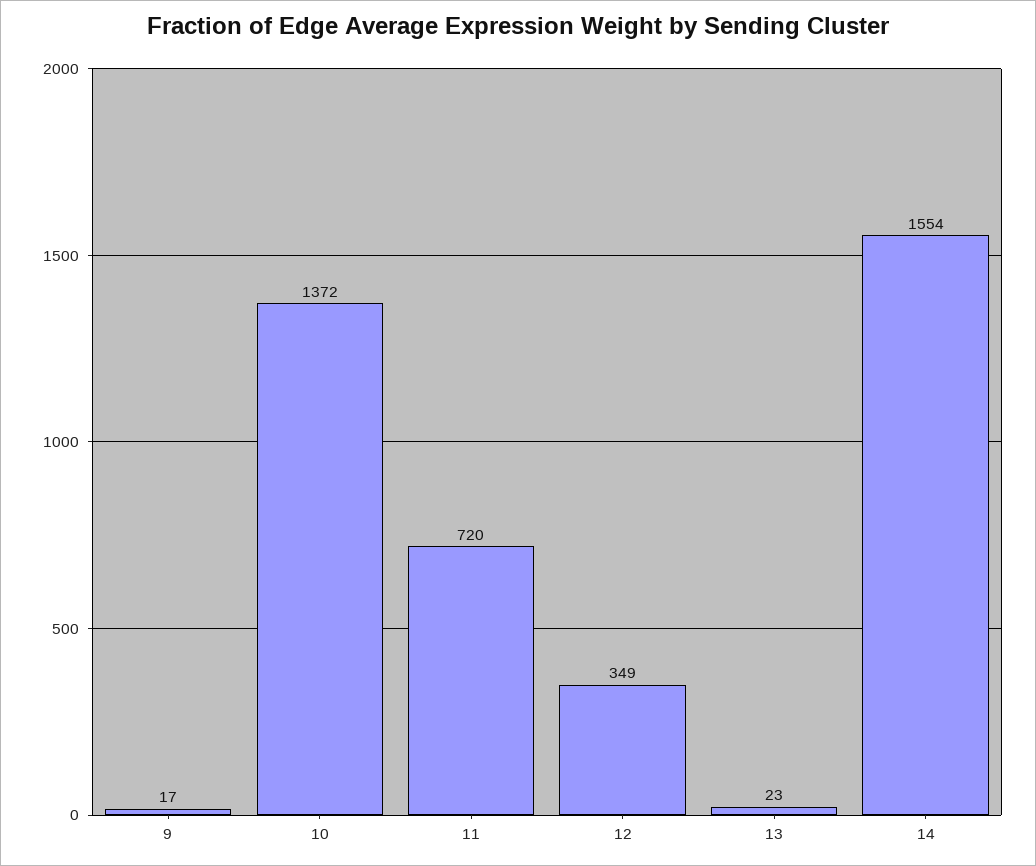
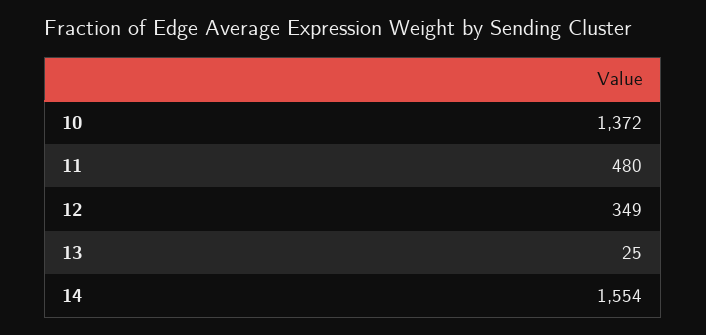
9: 17 -> none
11: 720 -> 480
13: 23 -> 25

